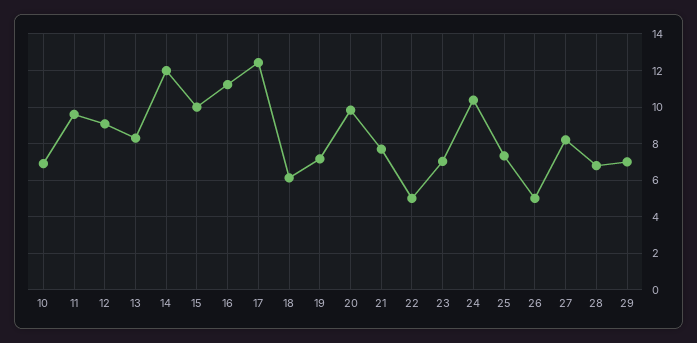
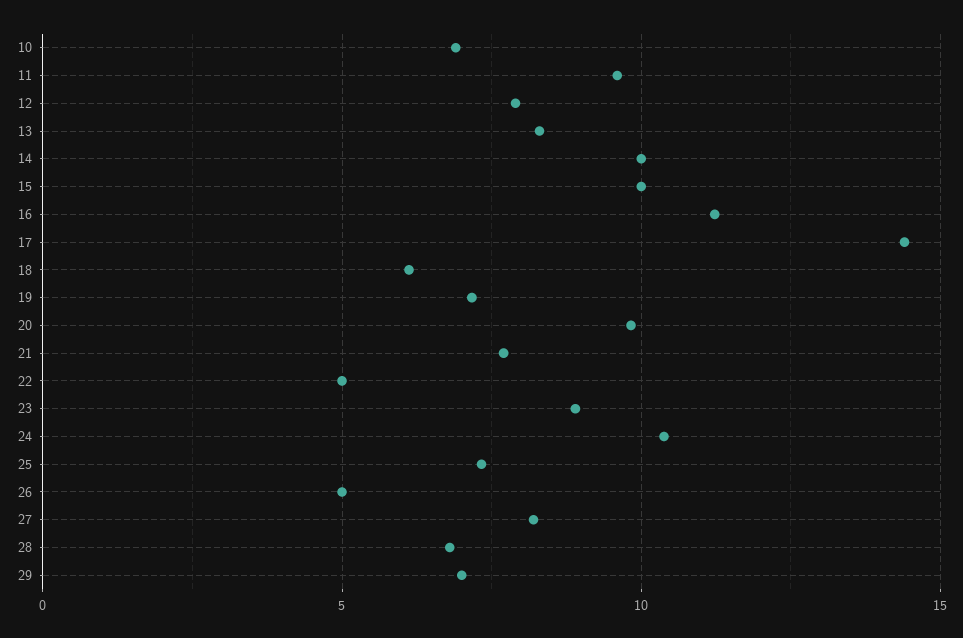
12: 9 -> 8
14: 12 -> 10
17: 12.5 -> 14.5
23: 7 -> 9

